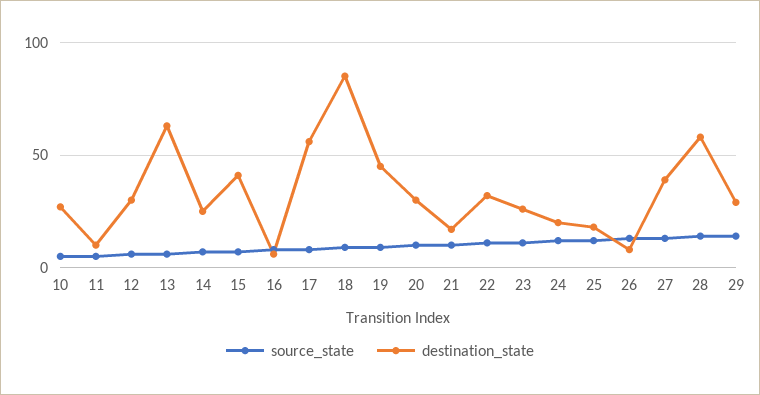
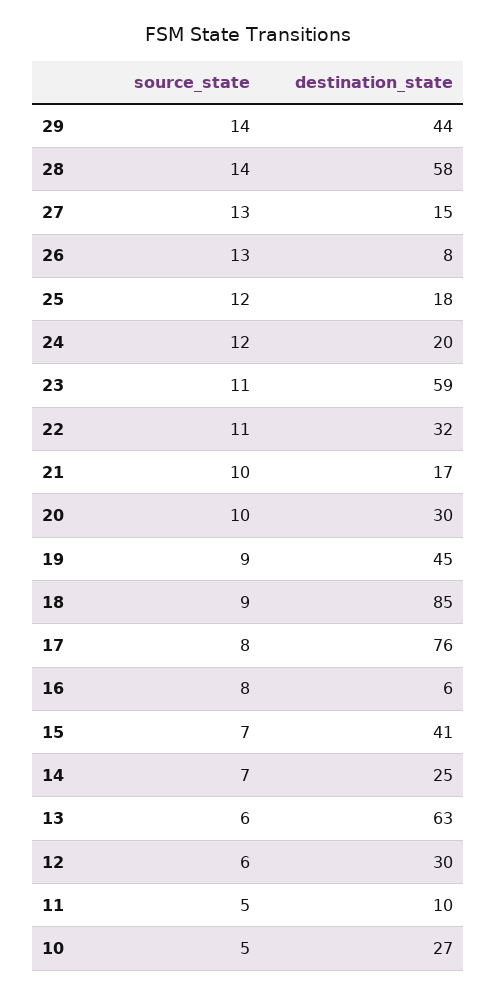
destination_state, 17: 55 -> 76
destination_state, 23: 25 -> 59
destination_state, 27: 40 -> 15
destination_state, 29: 30 -> 44

